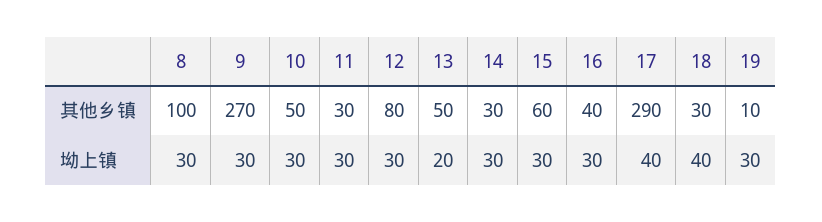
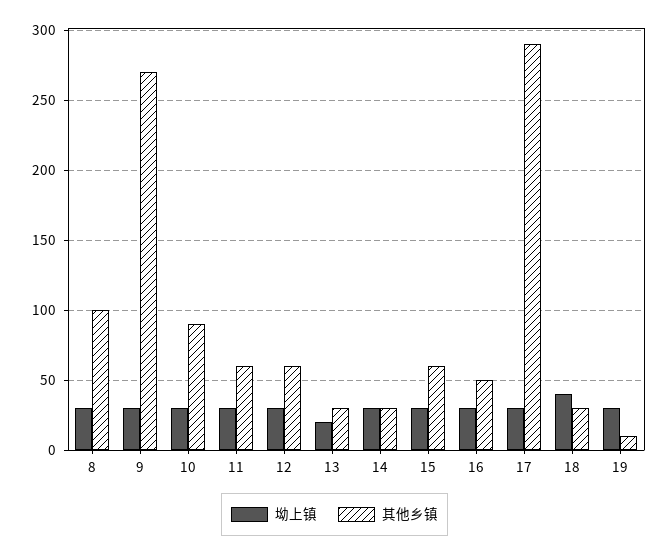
其他乡镇, 10: 50 -> 90
其他乡镇, 11: 30 -> 60
其他乡镇, 12: 80 -> 60
其他乡镇, 13: 50 -> 30
其他乡镇, 16: 40 -> 50
坳上镇, 17: 40 -> 30

